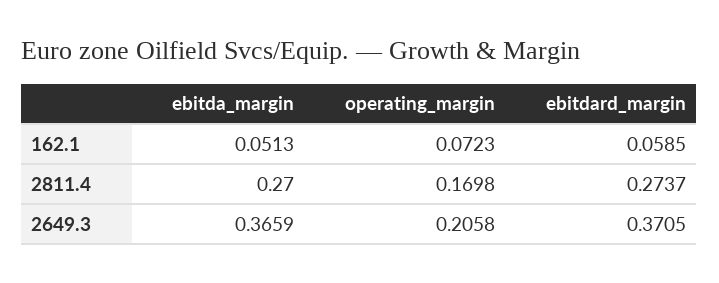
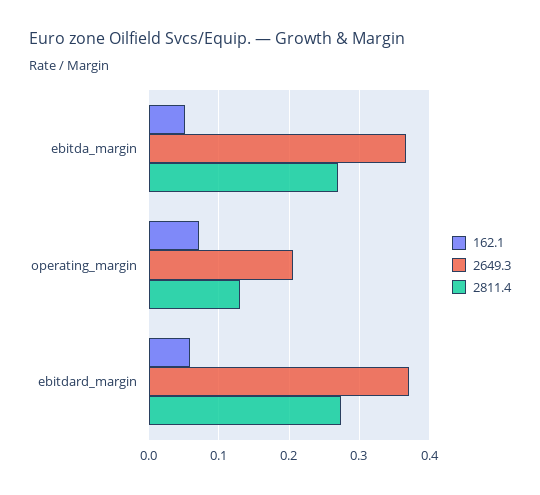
2811.4, operating_margin: 0.1698 -> 0.13

